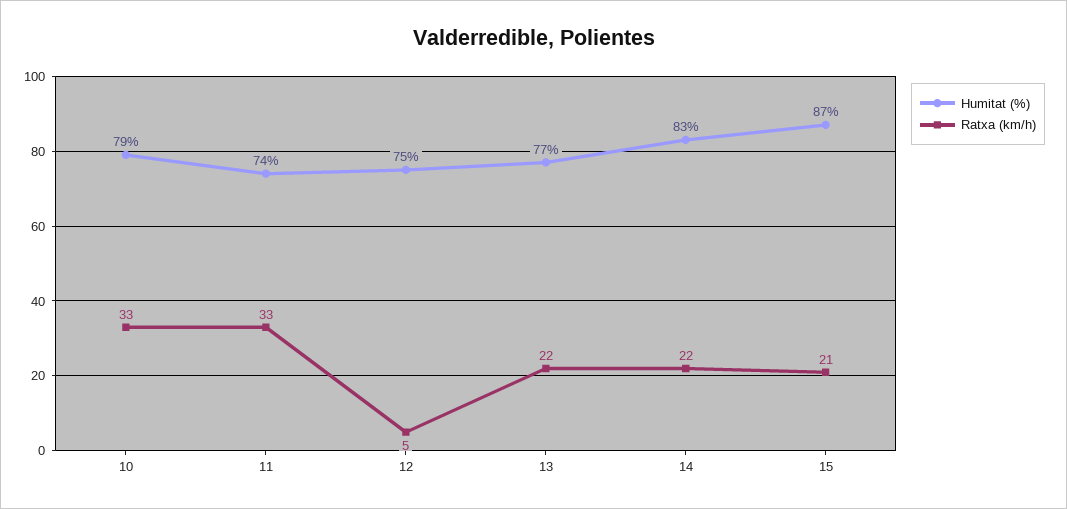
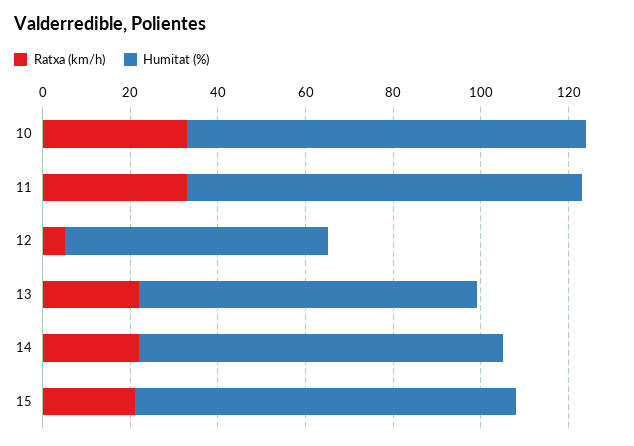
Humitat (%), 10: 79 -> 90
Humitat (%), 11: 74 -> 90
Humitat (%), 12: 75 -> 60

